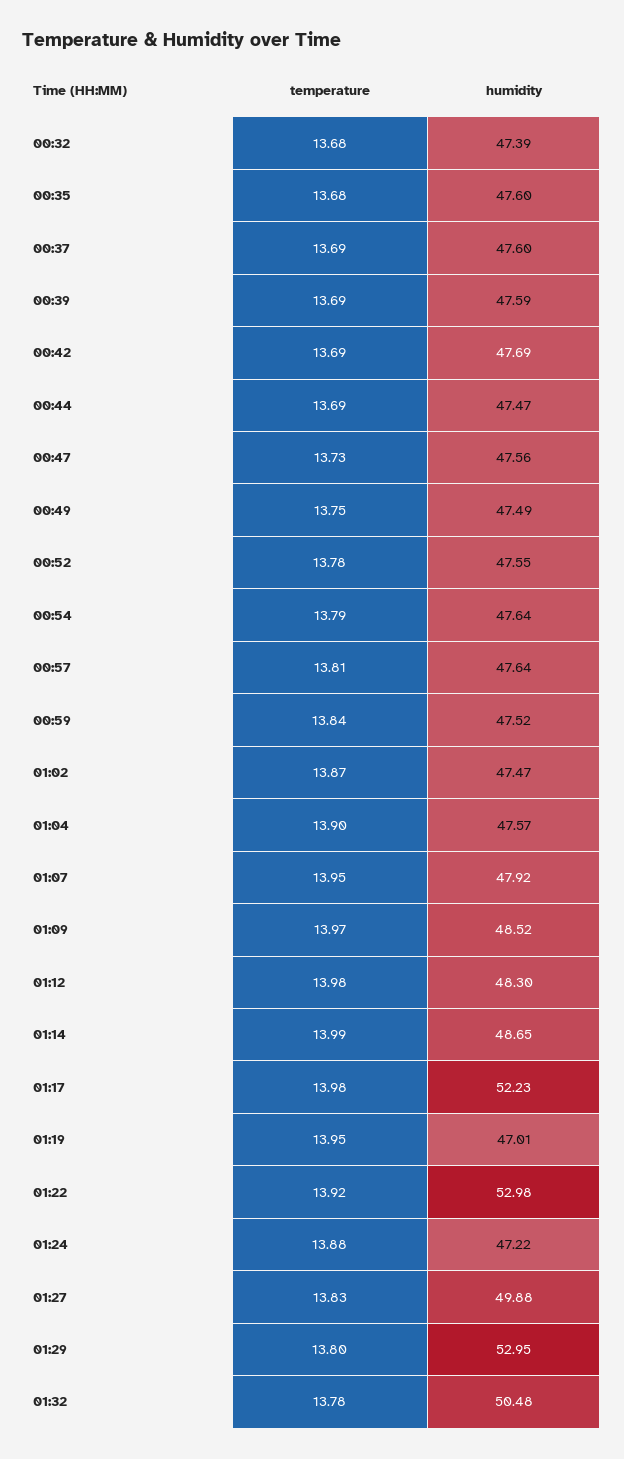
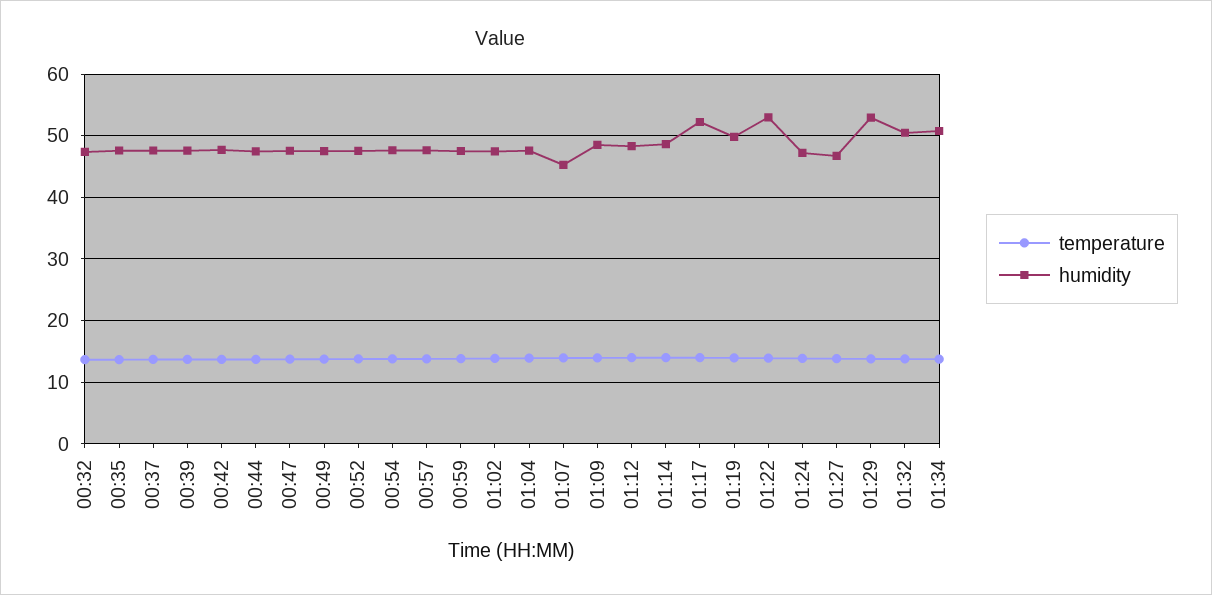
humidity, 01:07: 47.92 -> 45
humidity, 01:19: 47.01 -> 50
humidity, 01:27: 49.88 -> 47
temperature, 01:34: none -> 14
humidity, 01:34: none -> 51

